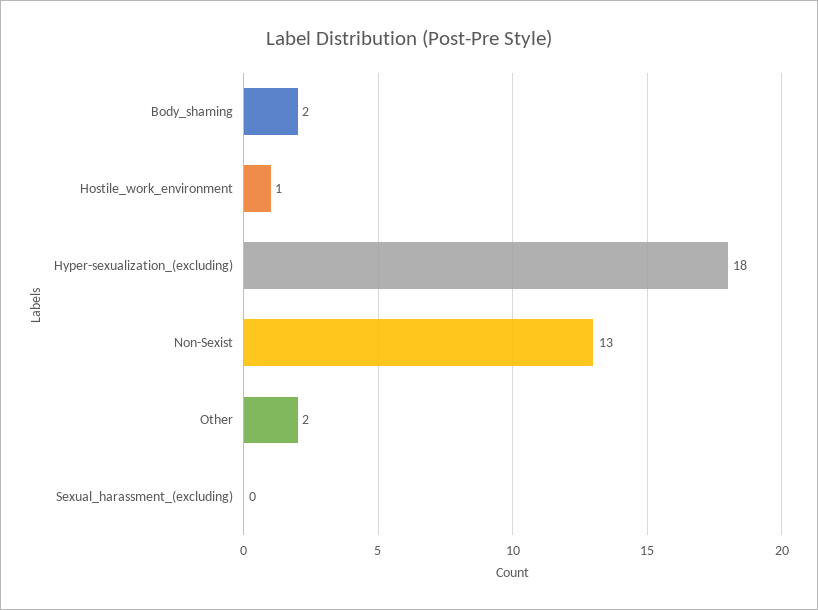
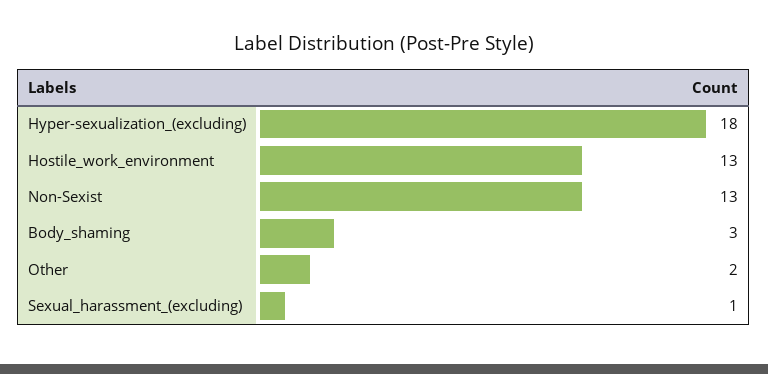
Body_shaming: 2 -> 3
Hostile_work_environment: 1 -> 13
Sexual_harassment_(excluding): 0 -> 1

